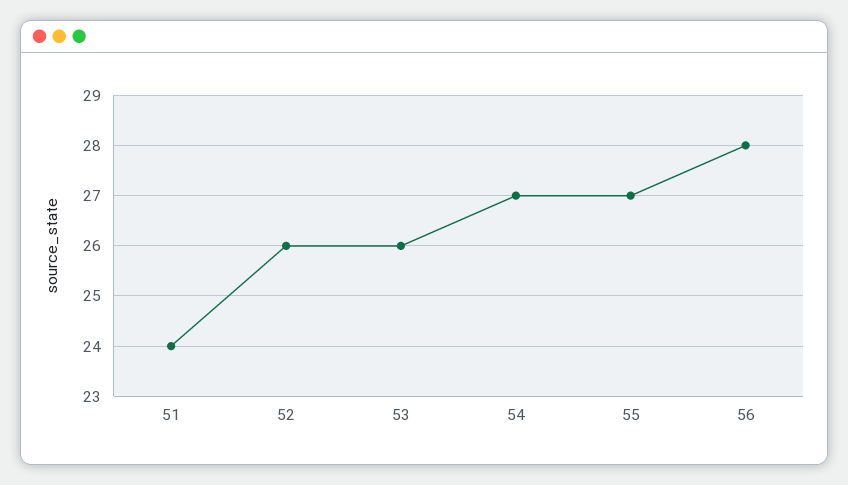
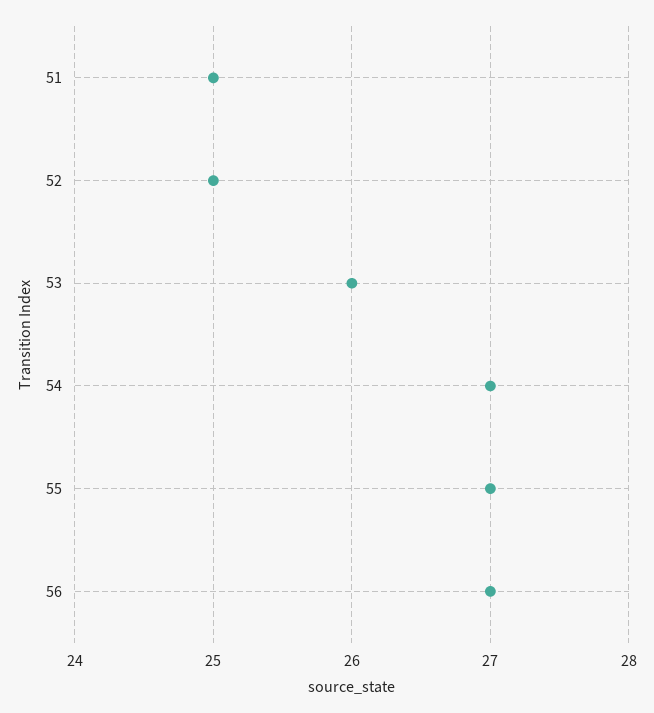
51: 24 -> 25
52: 26 -> 25
56: 28 -> 27

